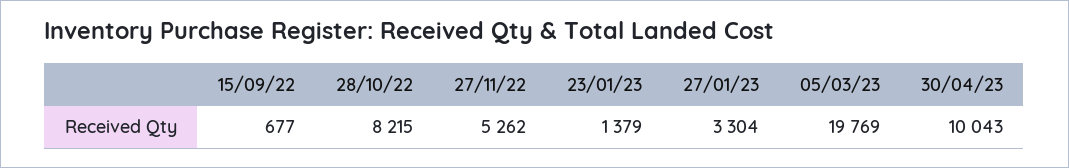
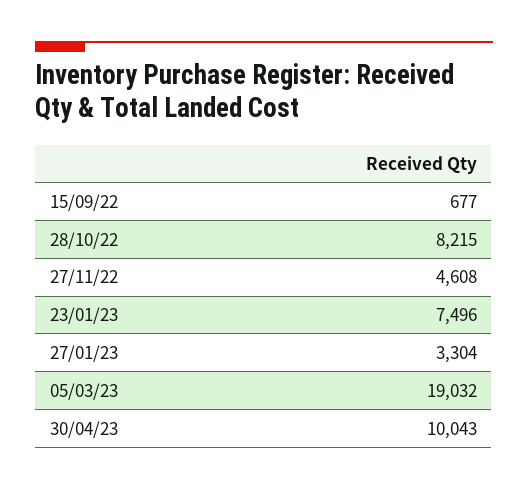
27/11/22: 5262 -> 4608
23/01/23: 1379 -> 7496
05/03/23: 19769 -> 19032

